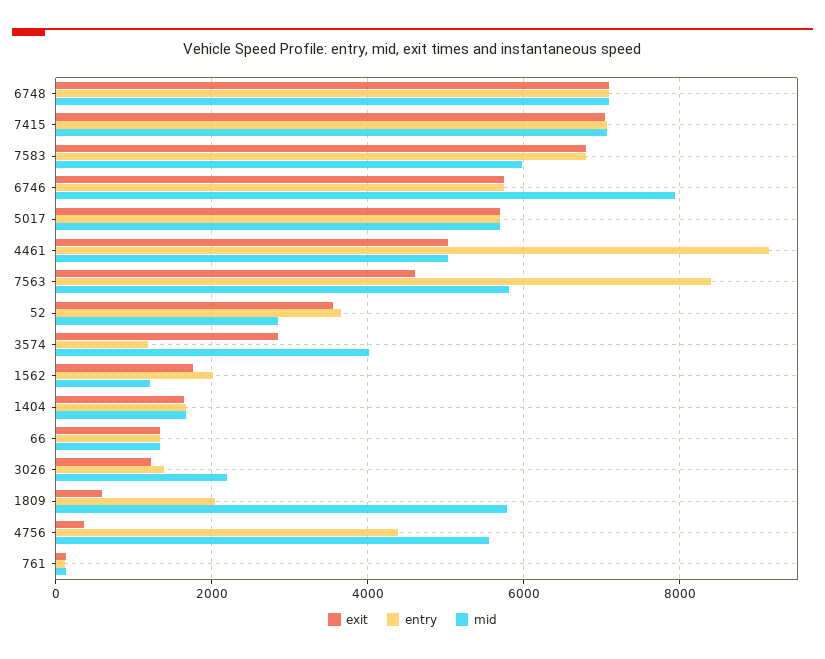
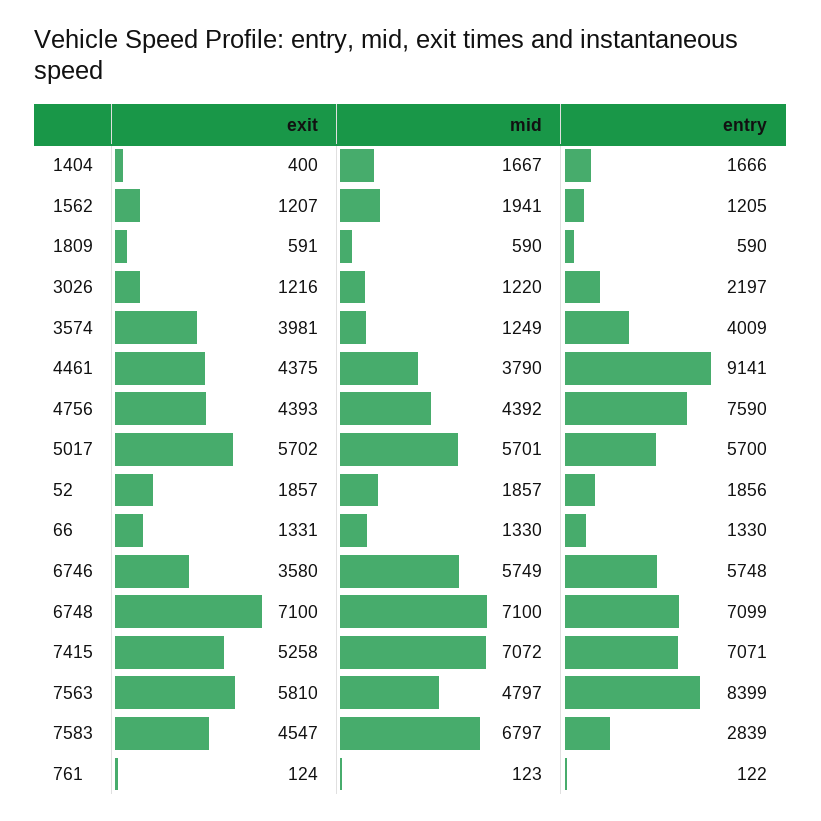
exit, 7415: 7000 -> 5258
exit, 7583: 6800 -> 4547
entry, 7583: 6800 -> 2839
mid, 7583: 6000 -> 6797
exit, 6746: 5800 -> 3580
mid, 6746: 8000 -> 5749
exit, 4461: 5000 -> 4375
mid, 4461: 5000 -> 3790
exit, 7563: 4600 -> 5810
mid, 7563: 5800 -> 4797
exit, 52: 3600 -> 1857
entry, 52: 3600 -> 1856
mid, 52: 2800 -> 1857
exit, 3574: 2800 -> 3981
entry, 3574: 1200 -> 4009
mid, 3574: 4000 -> 1249
exit, 1562: 1800 -> 1207
entry, 1562: 2000 -> 1205
mid, 1562: 1200 -> 1941
exit, 1404: 1600 -> 400
entry, 3026: 1400 -> 2197
mid, 3026: 2200 -> 1220
entry, 1809: 2000 -> 590
mid, 1809: 5800 -> 590
exit, 4756: 400 -> 4393
entry, 4756: 4400 -> 7590
mid, 4756: 5600 -> 4392

